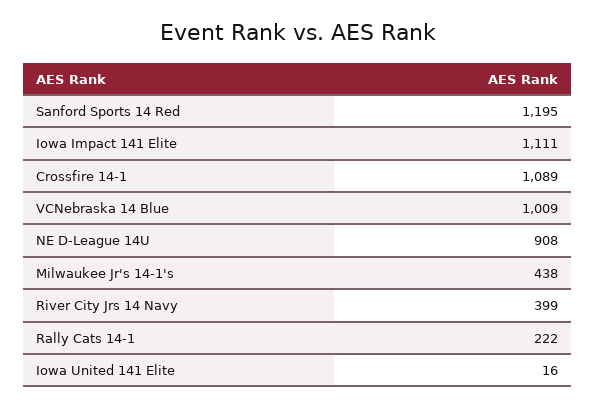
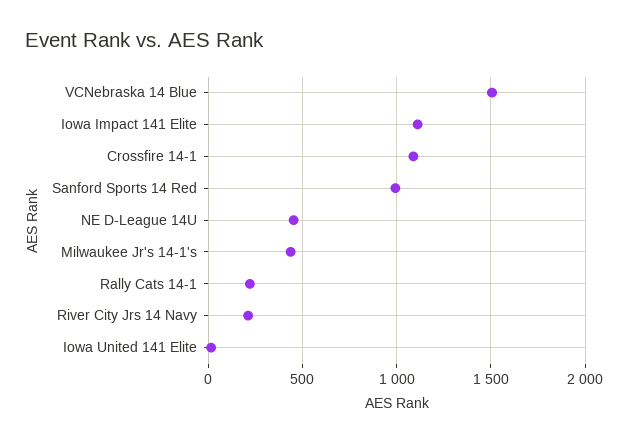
Sanford Sports 14 Red: 1195 -> 1000
VCNebraska 14 Blue: 1009 -> 1500
NE D-League 14U: 908 -> 450
River City Jrs 14 Navy: 399 -> 200

